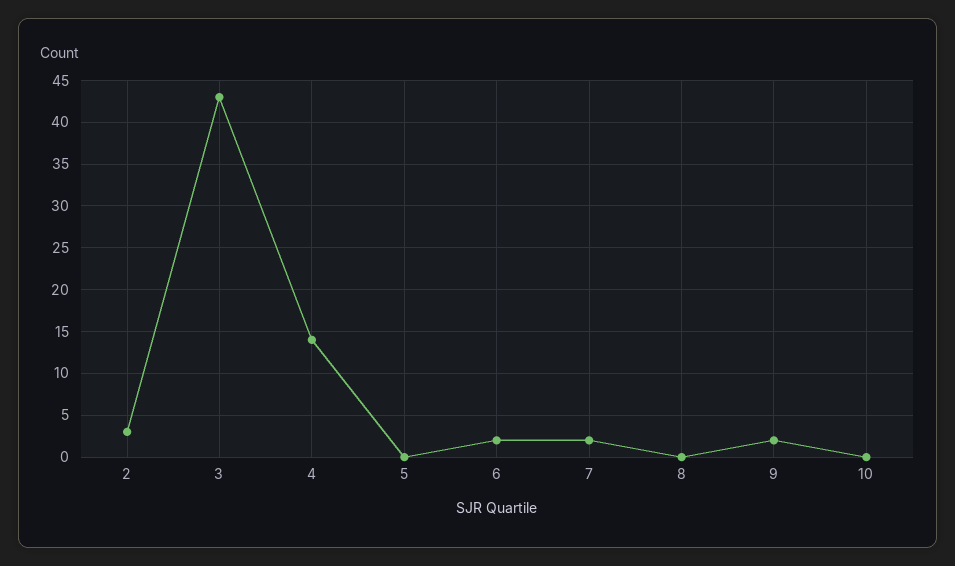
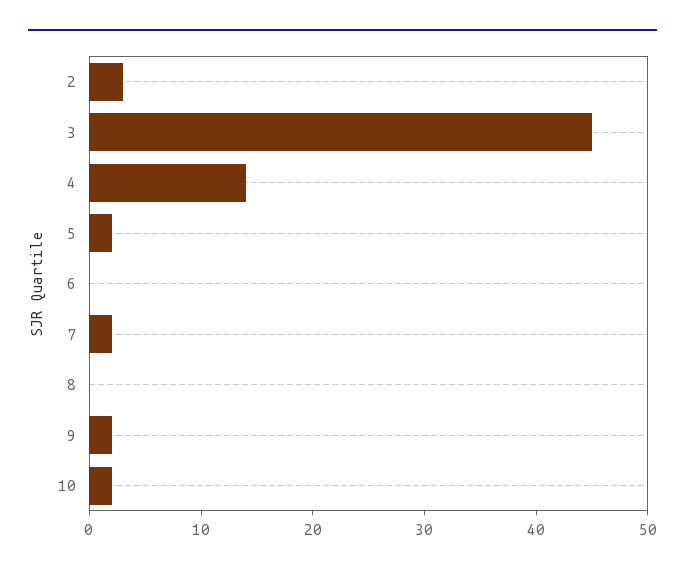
3: 43 -> 45
5: 0 -> 2
6: 2 -> 0
10: 0 -> 2

